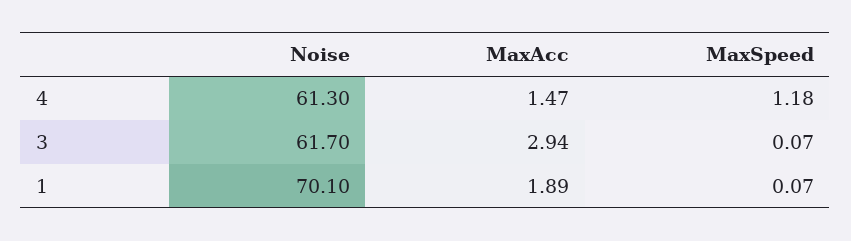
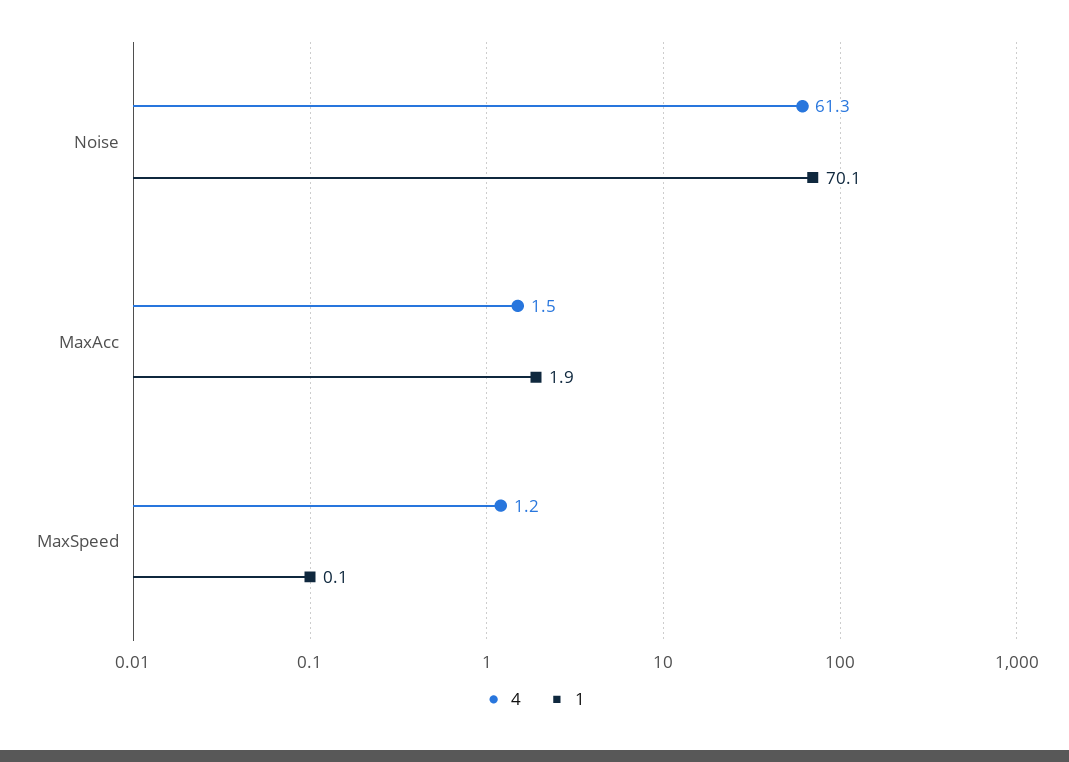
3, Noise: 61.7 -> none
3, MaxAcc: 2.94 -> none
3, MaxSpeed: 0.07 -> none

